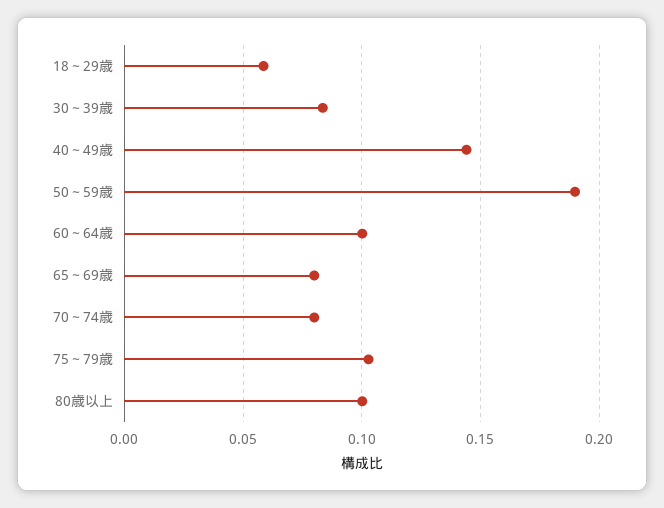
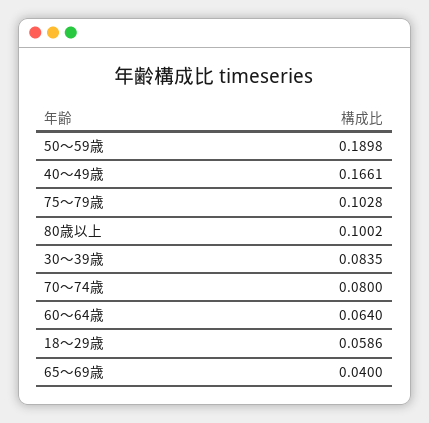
40～49歳: 0.145 -> 0.1661
60～64歳: 0.1 -> 0.064
65～69歳: 0.08 -> 0.04

